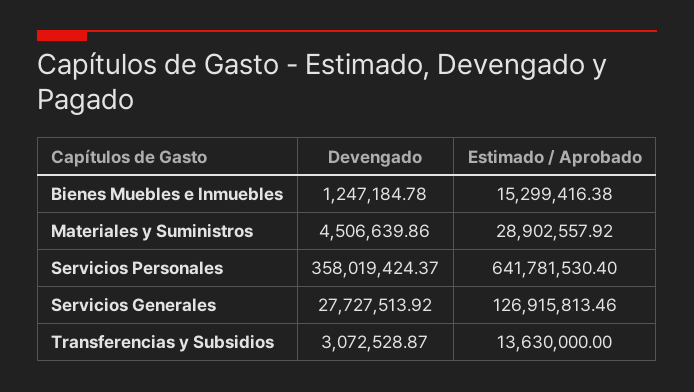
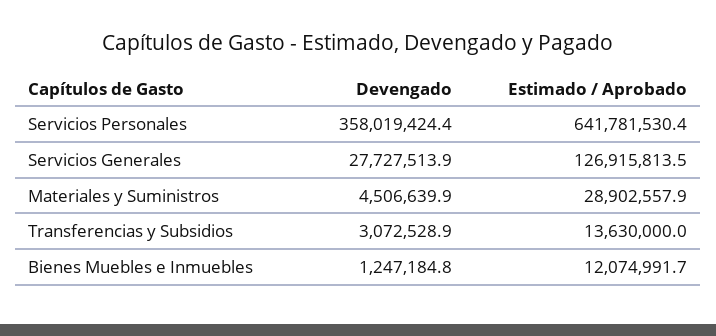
Estimado / Aprobado, Bienes Muebles e Inmuebles: 15299416.38 -> 12074991.7

